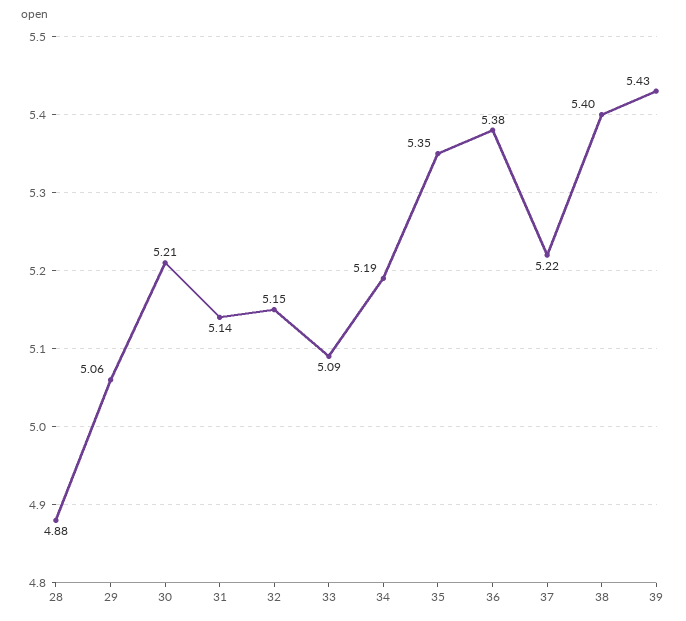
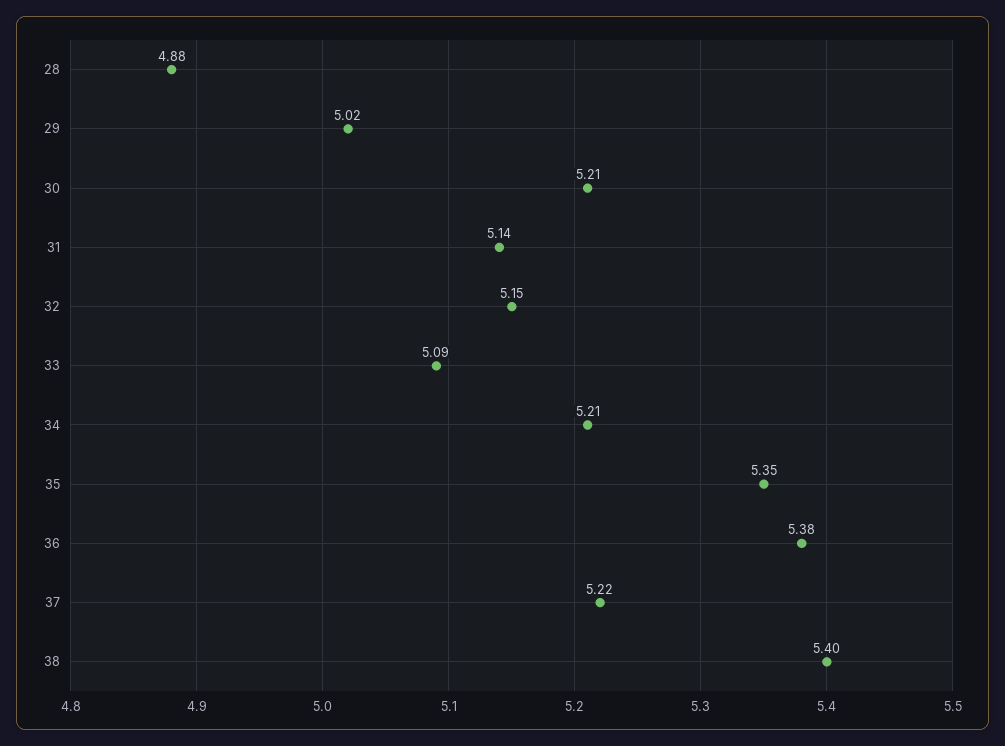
29: 5.06 -> 5.02
34: 5.19 -> 5.21
39: 5.43 -> none

